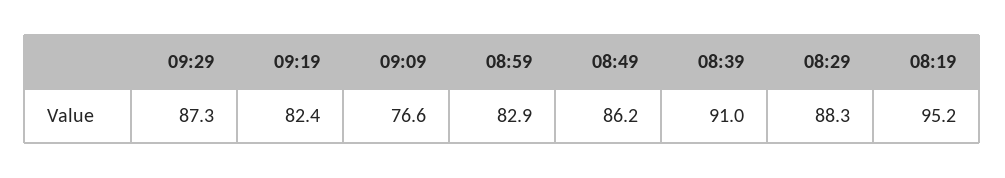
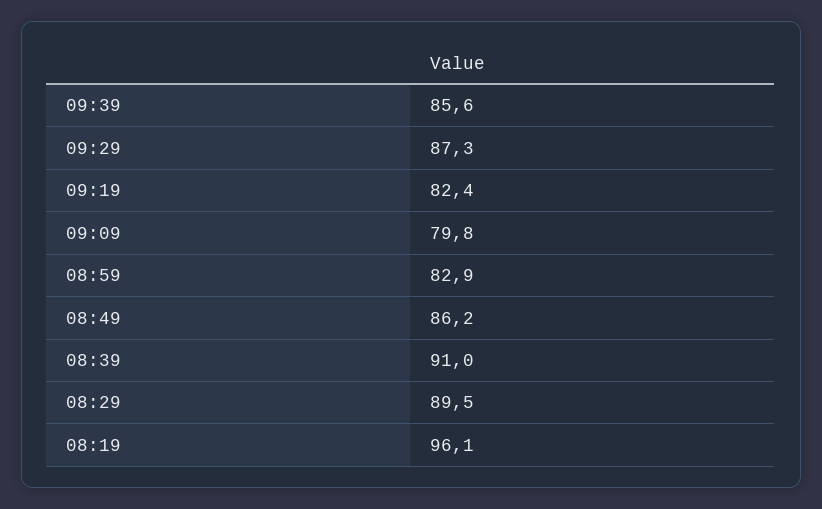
09:09: 76.6 -> 79.8
08:29: 88.3 -> 89.5
08:19: 95.2 -> 96.1
09:39: none -> 85.6

